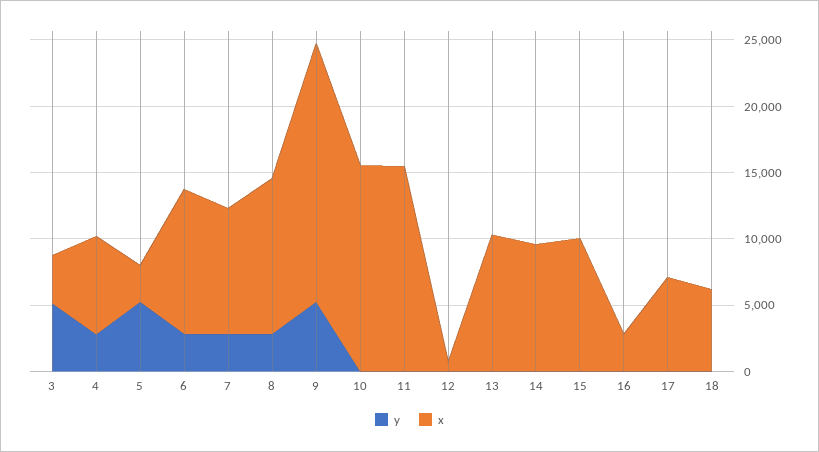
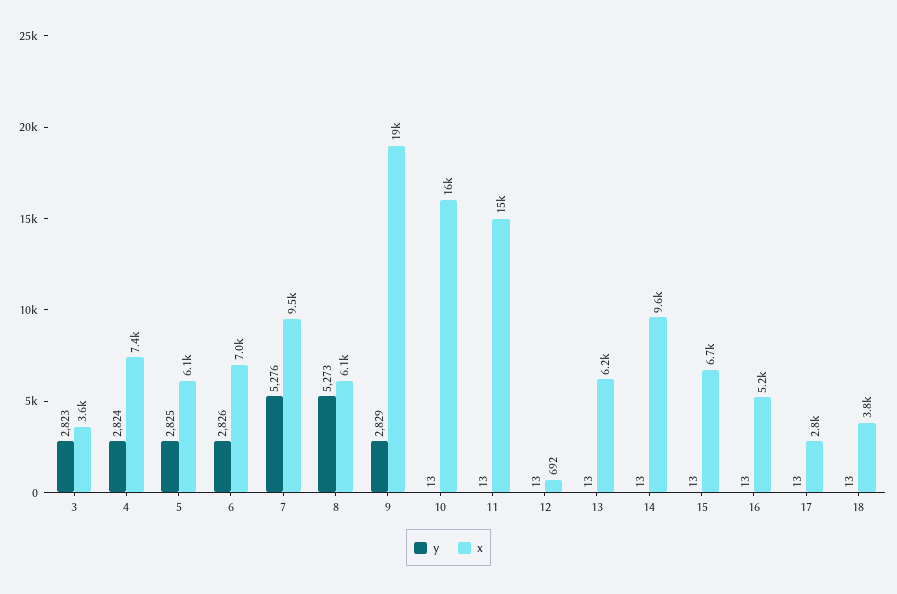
y, 3: 5000 -> 2823
y, 5: 5000 -> 2825
x, 5: 3000 -> 6100
x, 6: 11000 -> 7000
y, 7: 3000 -> 5276
y, 8: 3000 -> 5273
x, 8: 12000 -> 6100
y, 9: 5000 -> 2829
x, 13: 10000 -> 6200
x, 15: 10000 -> 6700
x, 16: 3000 -> 5200
x, 17: 7000 -> 2800
x, 18: 6000 -> 3800

